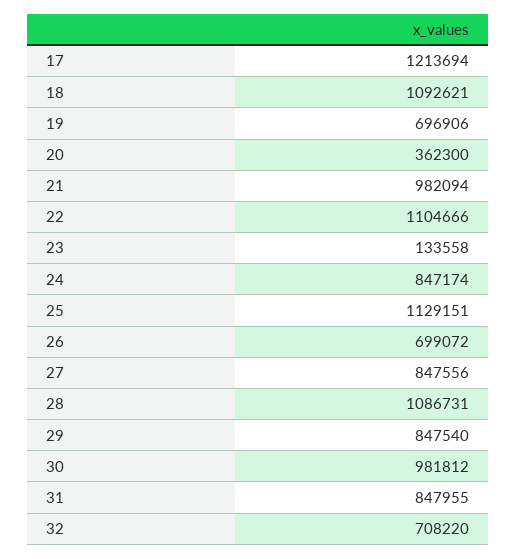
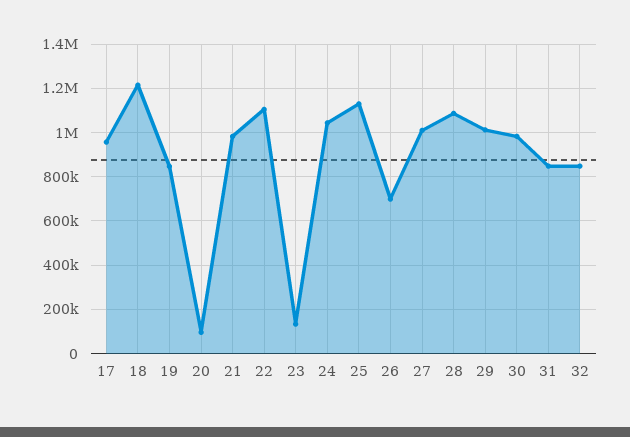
17: 1213694 -> 950000
18: 1092621 -> 1200000
19: 696906 -> 850000
20: 362300 -> 100000
24: 847174 -> 1050000
27: 847556 -> 1000000
29: 847540 -> 1000000
32: 708220 -> 850000

